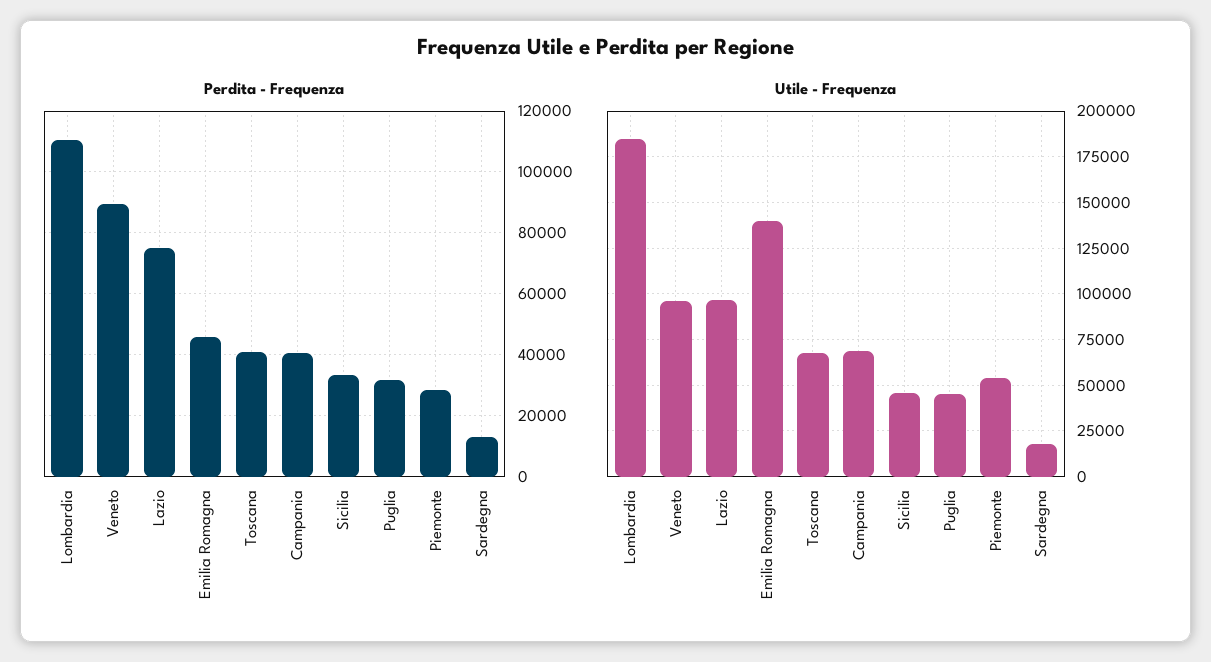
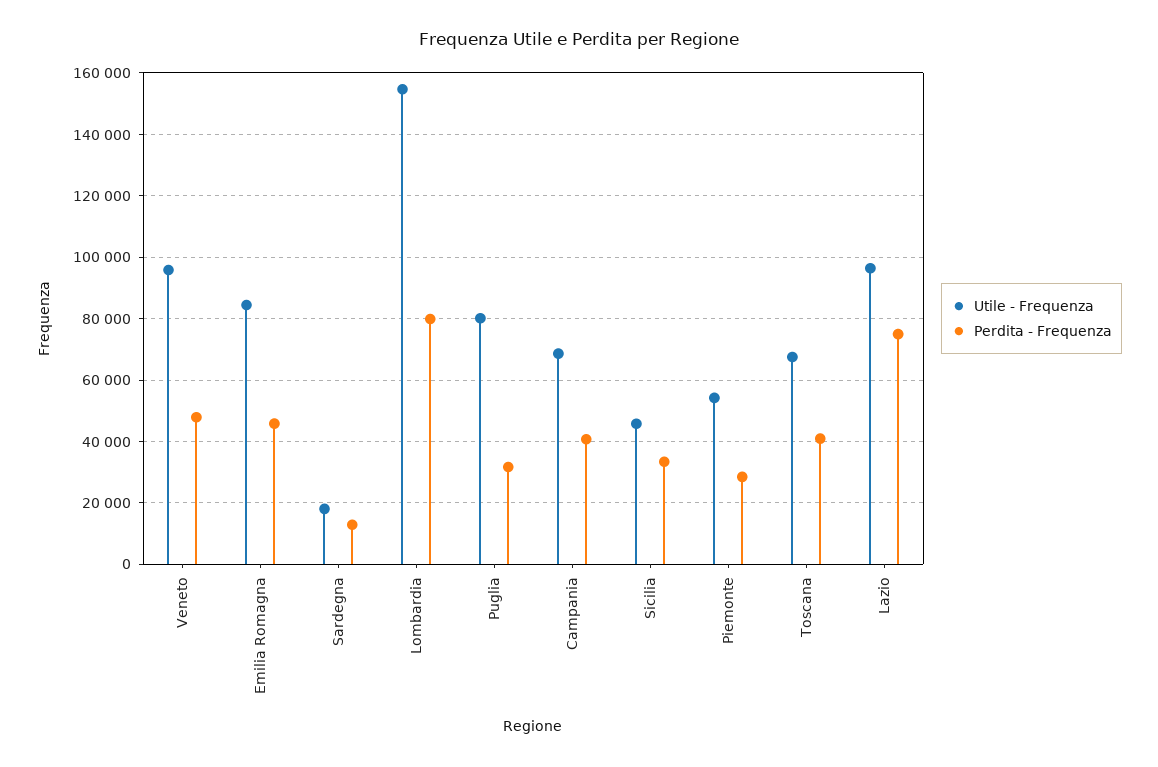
Perdita - Frequenza, Lombardia: 110000 -> 80000
Perdita - Frequenza, Veneto: 90000 -> 48000
Utile - Frequenza, Lombardia: 185000 -> 154000
Utile - Frequenza, Emilia Romagna: 140000 -> 84000
Utile - Frequenza, Puglia: 45000 -> 80000

